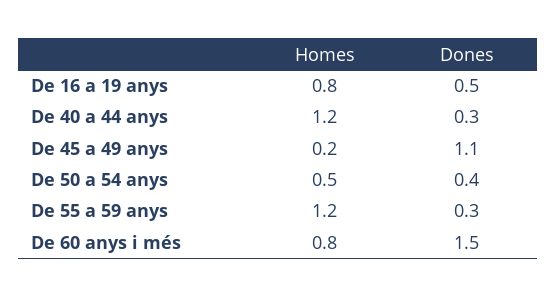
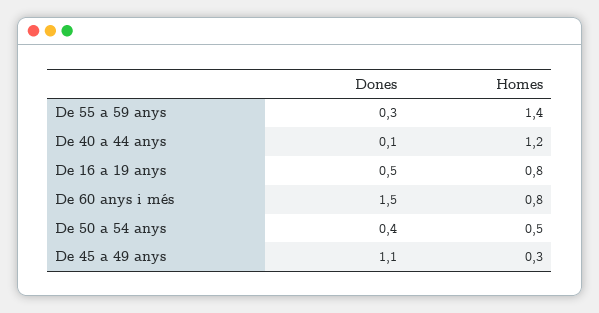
Dones, De 40 a 44 anys: 0.3 -> 0.1
Homes, De 45 a 49 anys: 0.2 -> 0.3
Homes, De 55 a 59 anys: 1.2 -> 1.4

